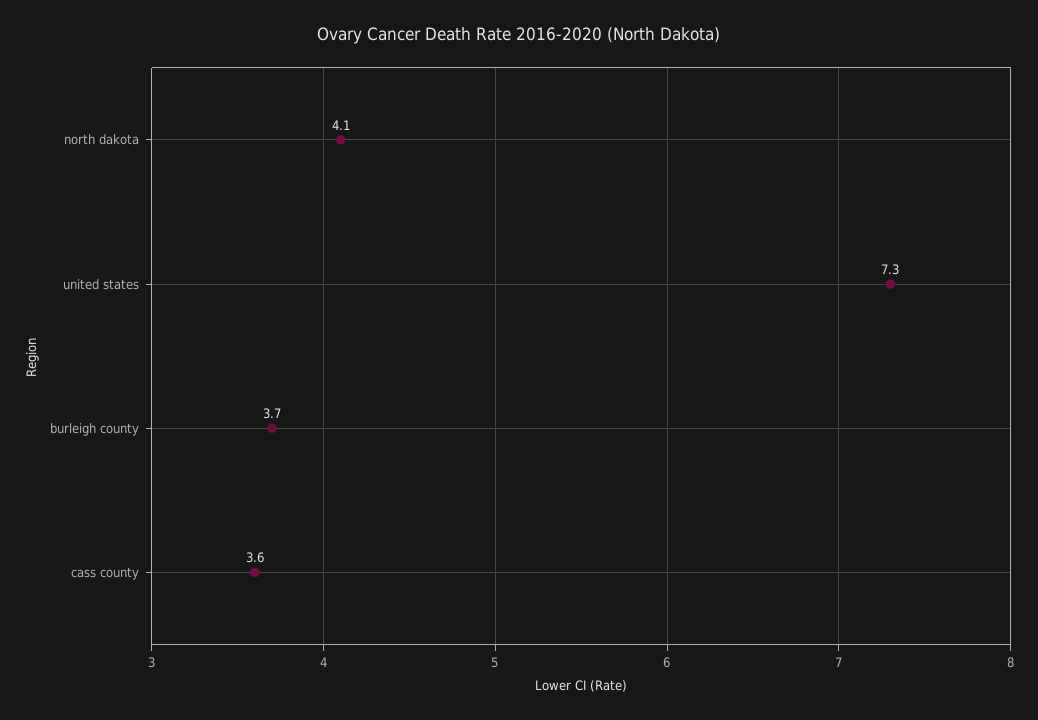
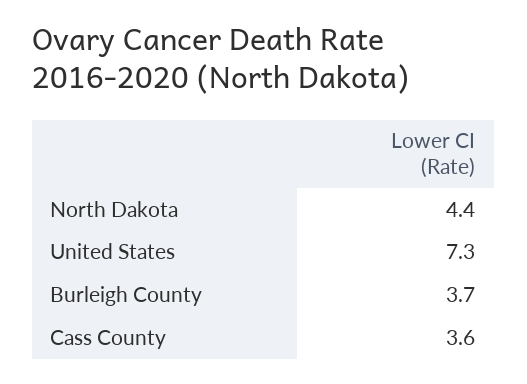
north dakota: 4.1 -> 4.4

